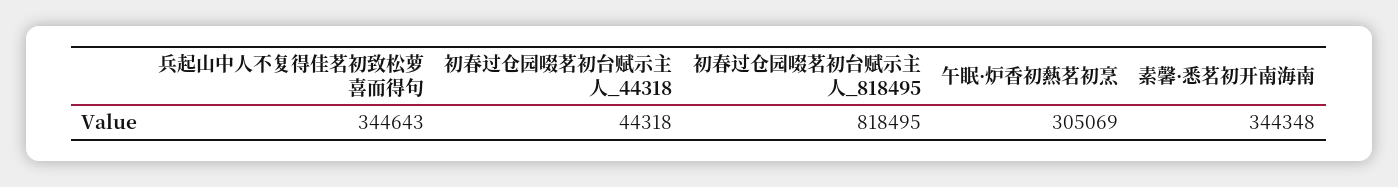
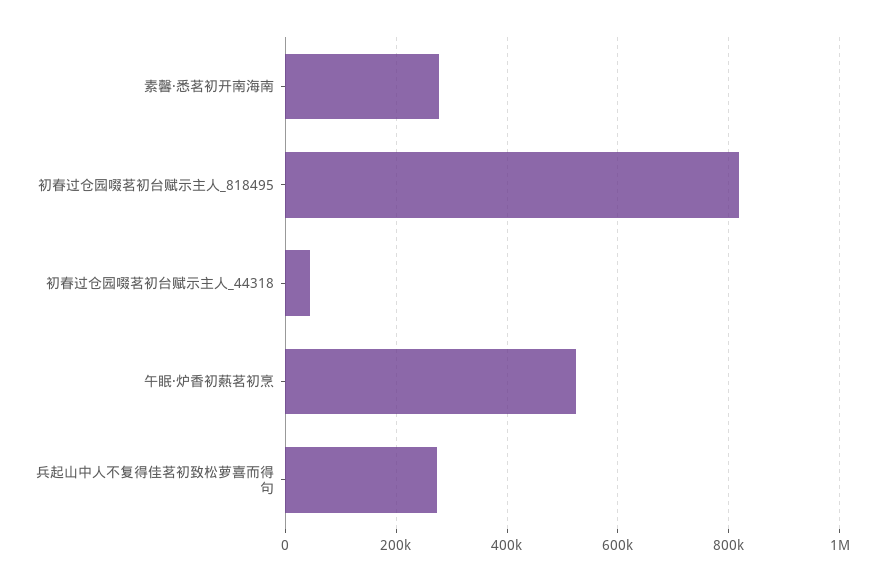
兵起山中人不复得佳茗初致松萝喜而得句: 344643 -> 280000
午眠·炉香初爇茗初烹: 305069 -> 520000
素馨·悉茗初开南海南: 344348 -> 280000

